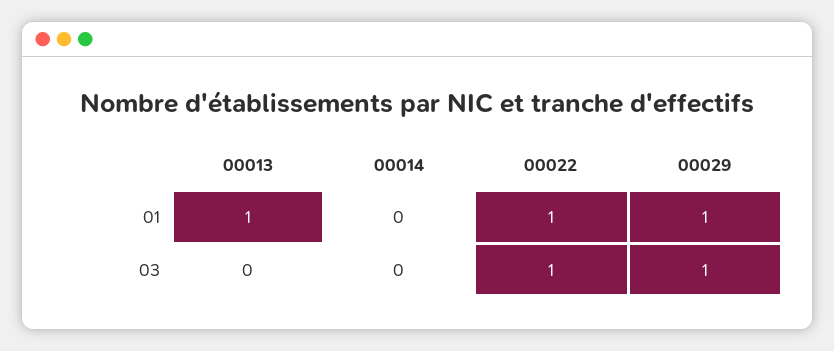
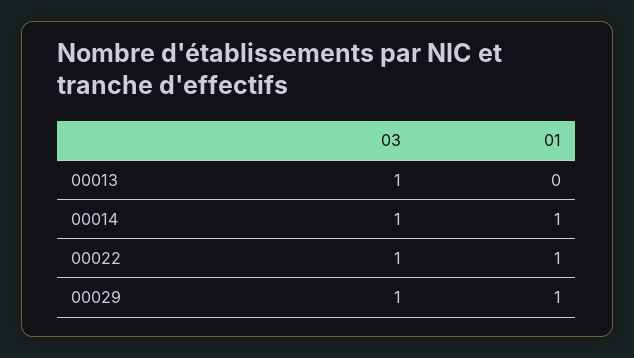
00013, 01: 1 -> 0
00014, 01: 0 -> 1
00013, 03: 0 -> 1
00014, 03: 0 -> 1

